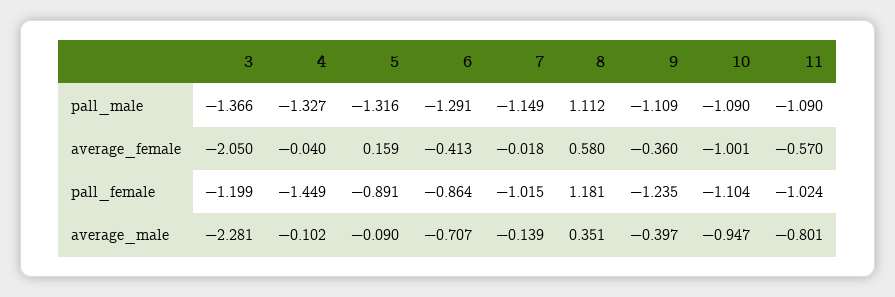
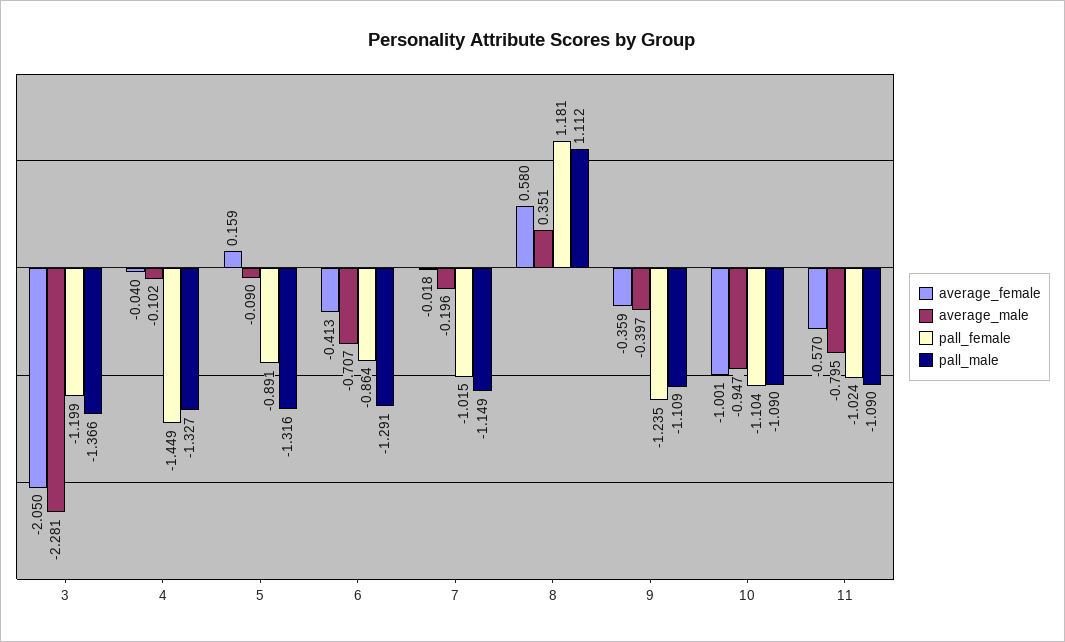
average_female, 9: -0.36 -> -0.359
average_male, 7: -0.139 -> -0.196
average_male, 11: -0.801 -> -0.795

